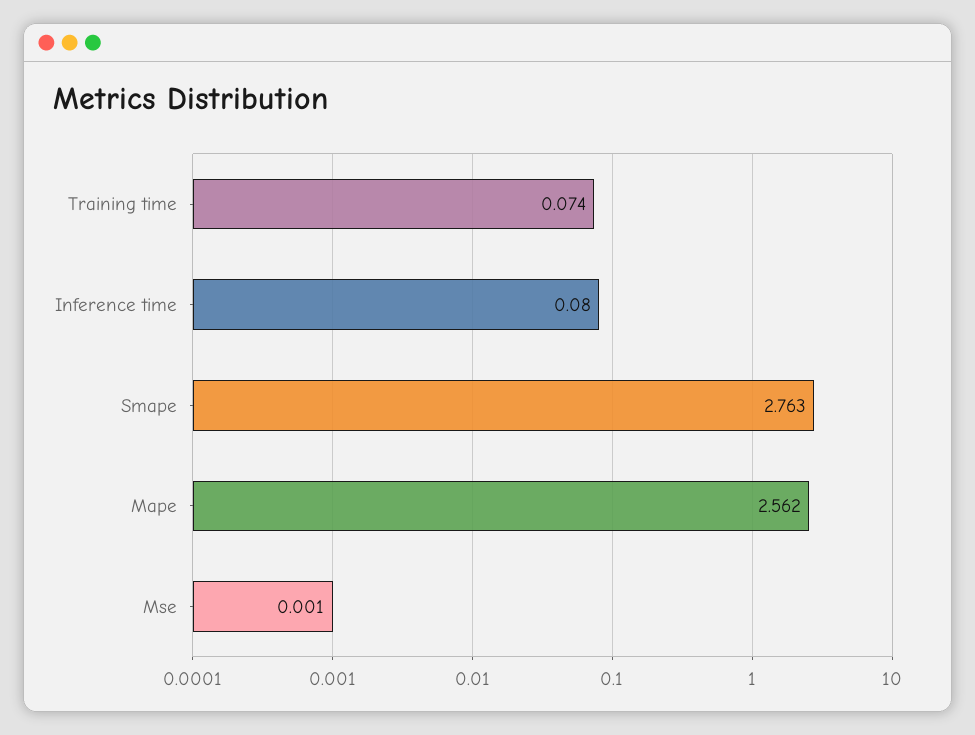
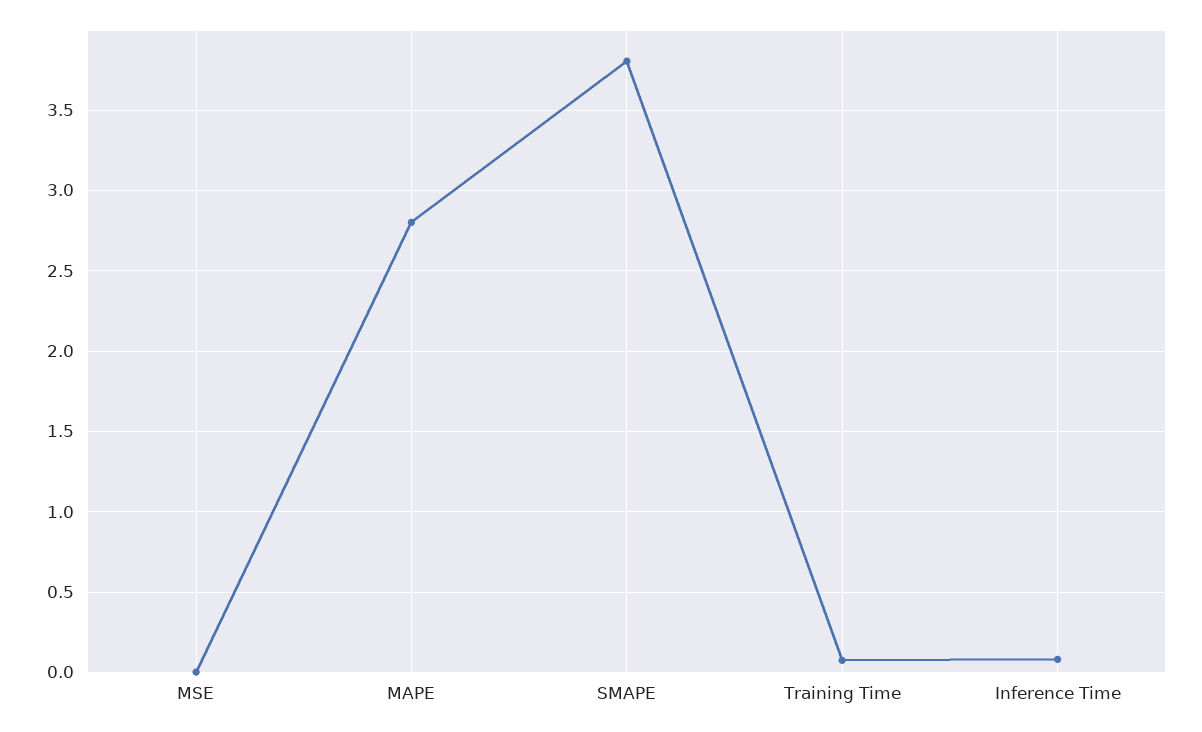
Smape: 2.763 -> 3.8
Mape: 2.562 -> 2.8

